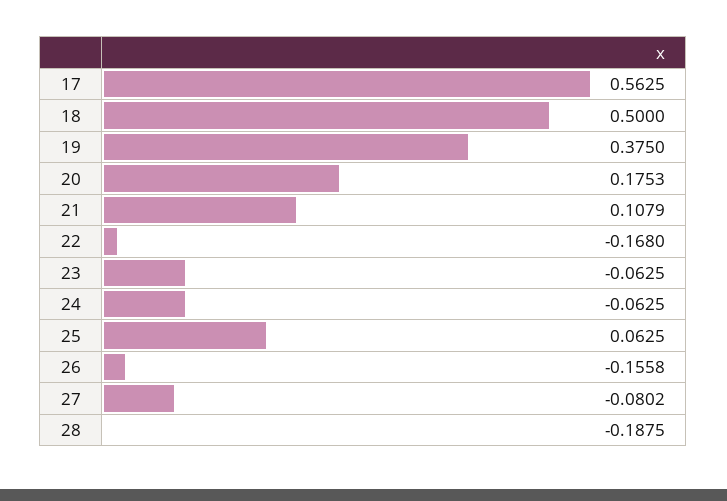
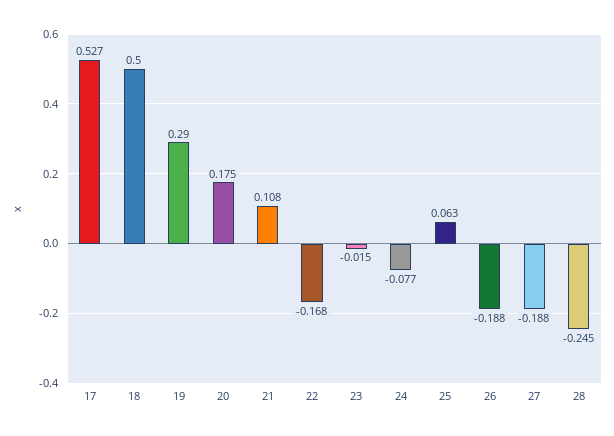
17: 0.5625 -> 0.527
19: 0.375 -> 0.29
23: -0.0625 -> -0.015
24: -0.0625 -> -0.077
26: -0.1558 -> -0.188
27: -0.0802 -> -0.188
28: -0.1875 -> -0.245

